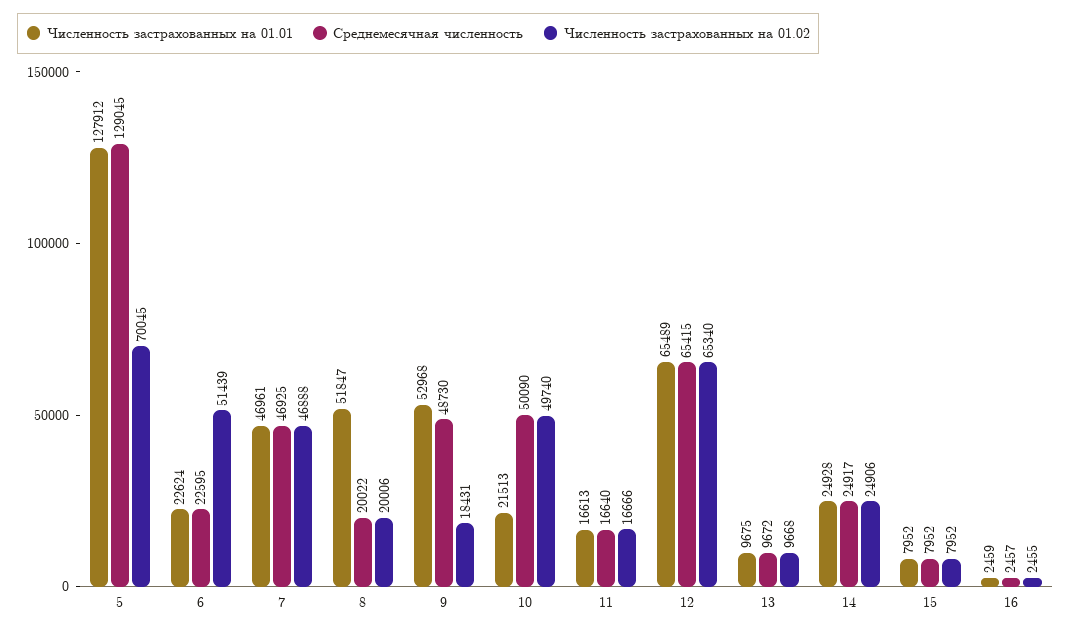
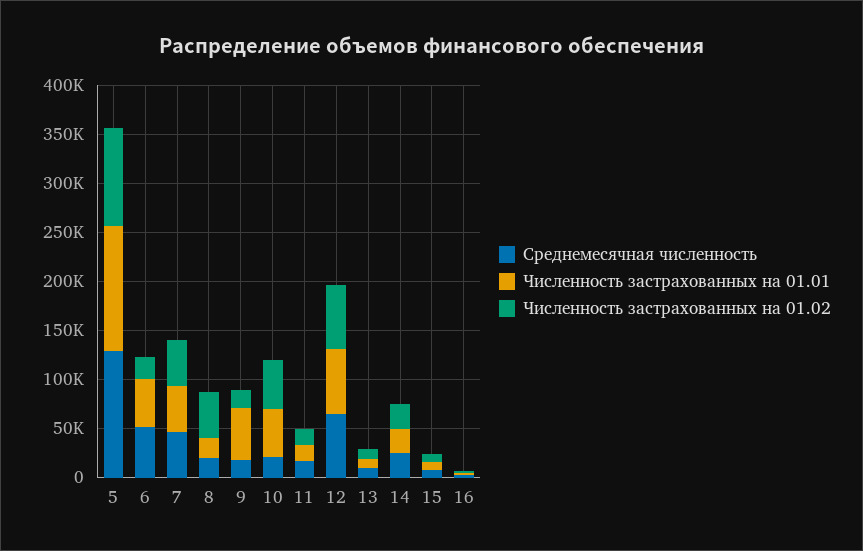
Численность застрахованных на 01.02, 5: 70045 -> 100000
Численность застрахованных на 01.01, 6: 22624 -> 50000
Среднемесячная численность, 6: 22595 -> 50000
Численность застрахованных на 01.02, 6: 51439 -> 20000
Численность застрахованных на 01.01, 8: 51847 -> 20000
Численность застрахованных на 01.02, 8: 20006 -> 50000
Среднемесячная численность, 9: 48730 -> 20000
Численность застрахованных на 01.01, 10: 21513 -> 50000
Среднемесячная численность, 10: 50090 -> 20000

